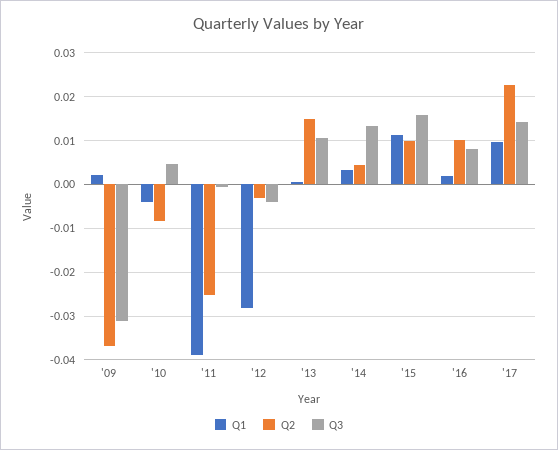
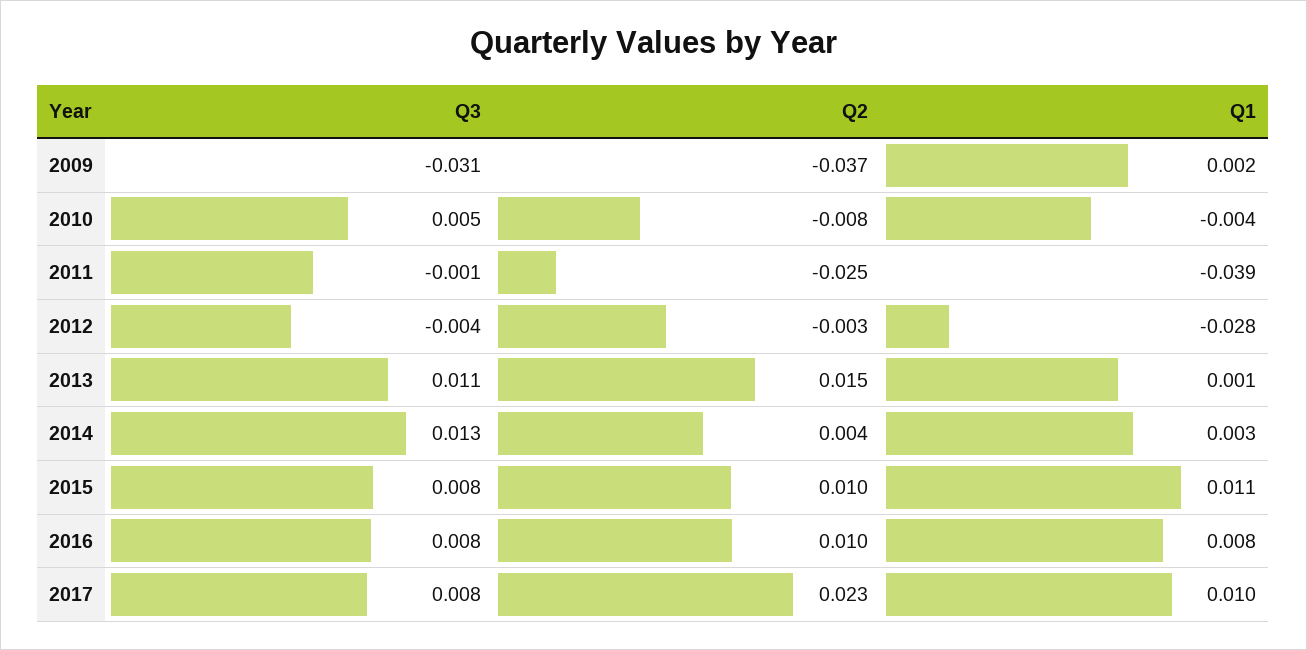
Q3, '15: 0.016 -> 0.008
Q1, '16: 0.002 -> 0.008
Q3, '17: 0.014 -> 0.008

